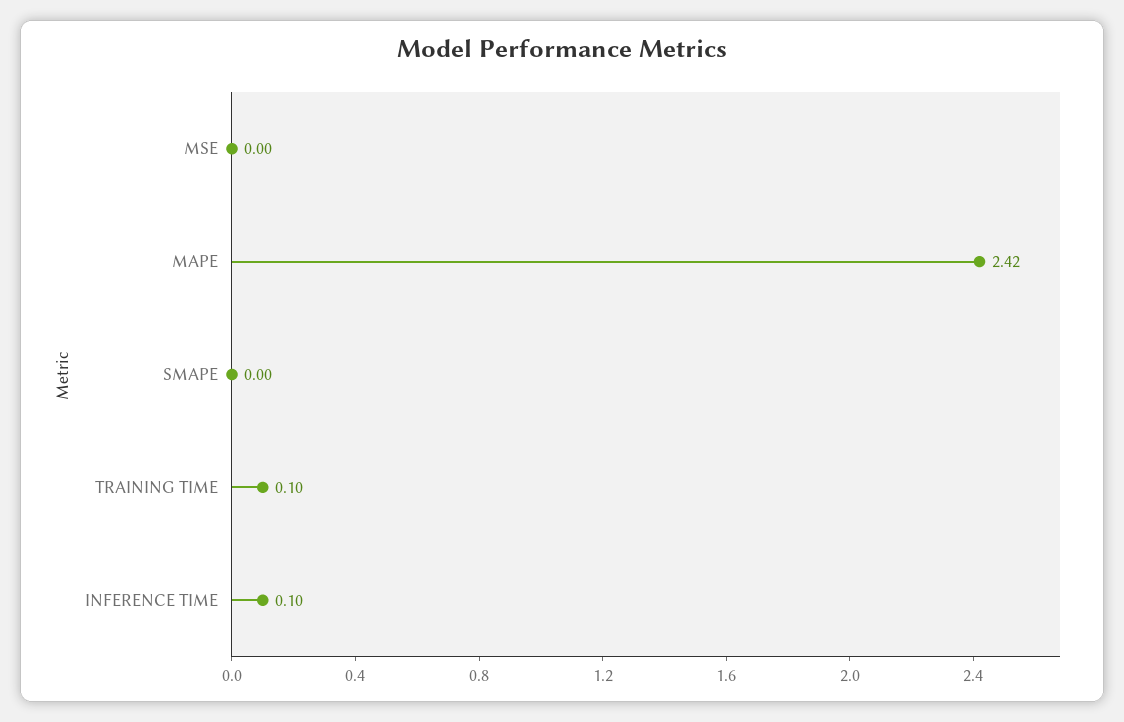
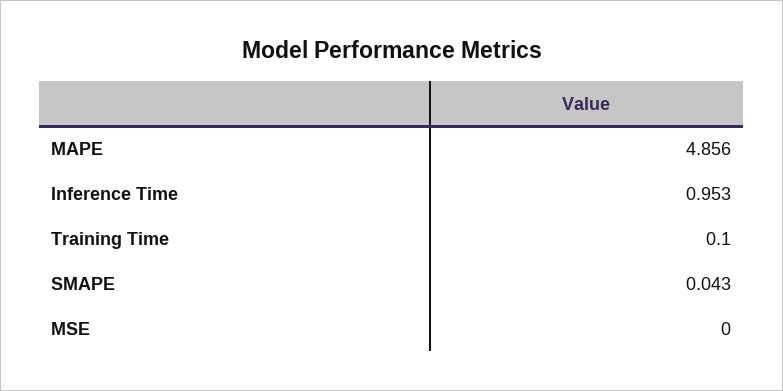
MAPE: 2.42 -> 4.856
SMAPE: 0 -> 0.043
INFERENCE TIME: 0.1 -> 0.953

